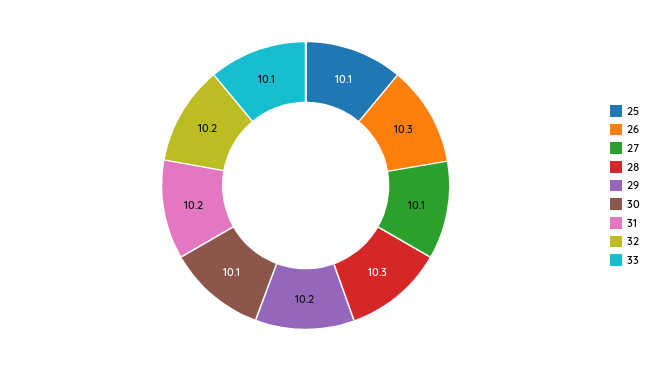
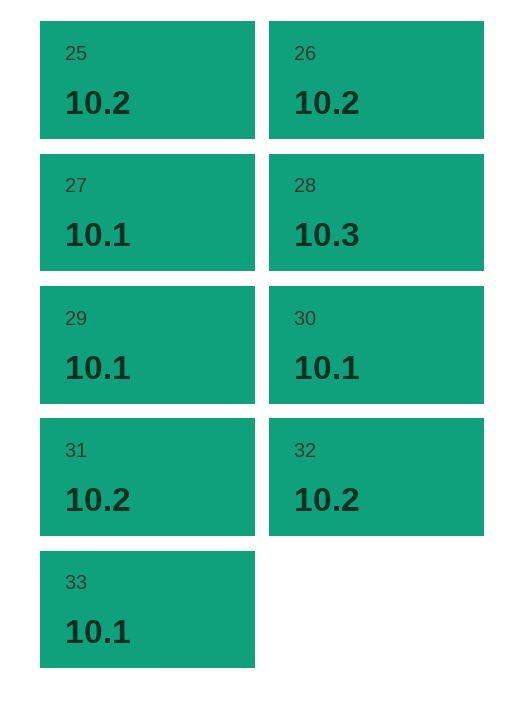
25: 10.1 -> 10.2
26: 10.3 -> 10.2
29: 10.2 -> 10.1

